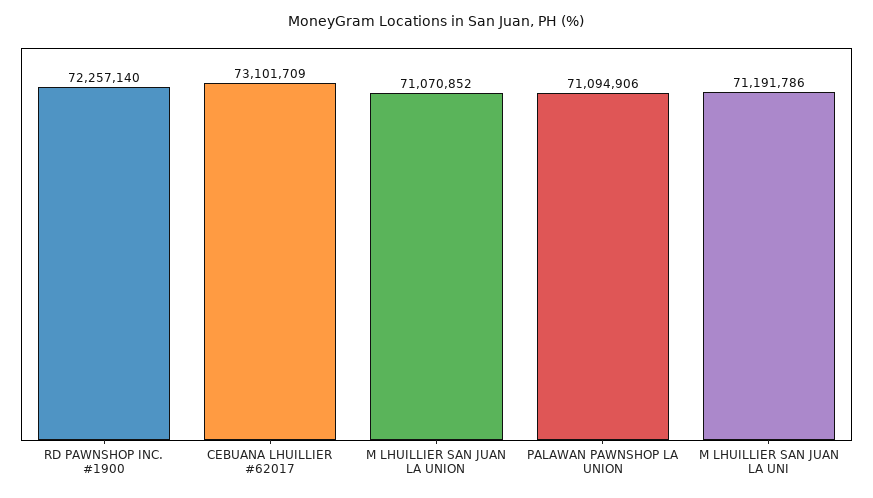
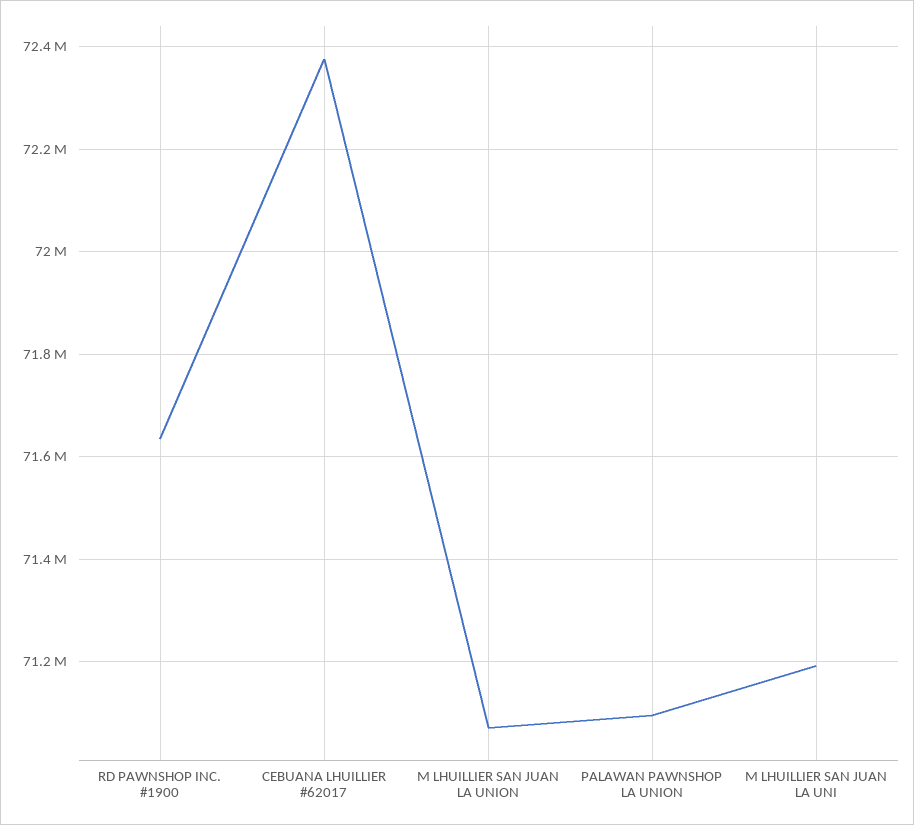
RD PAWNSHOP INC. #1900: 72257140 -> 71640000
CEBUANA LHUILLIER #62017: 73101709 -> 72380000

